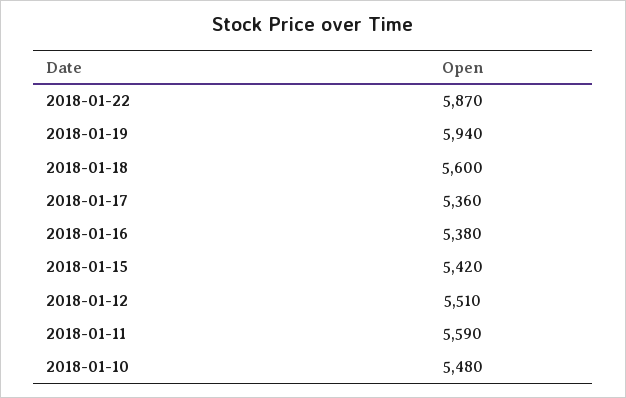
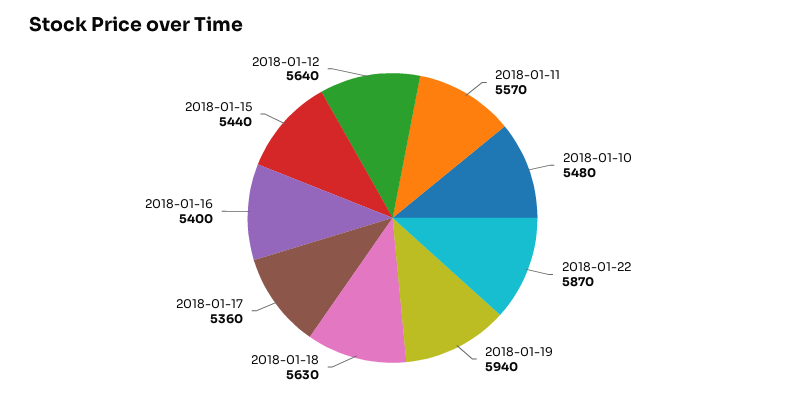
2018-01-18: 5600 -> 5630
2018-01-16: 5380 -> 5400
2018-01-15: 5420 -> 5440
2018-01-12: 5510 -> 5640
2018-01-11: 5590 -> 5570

